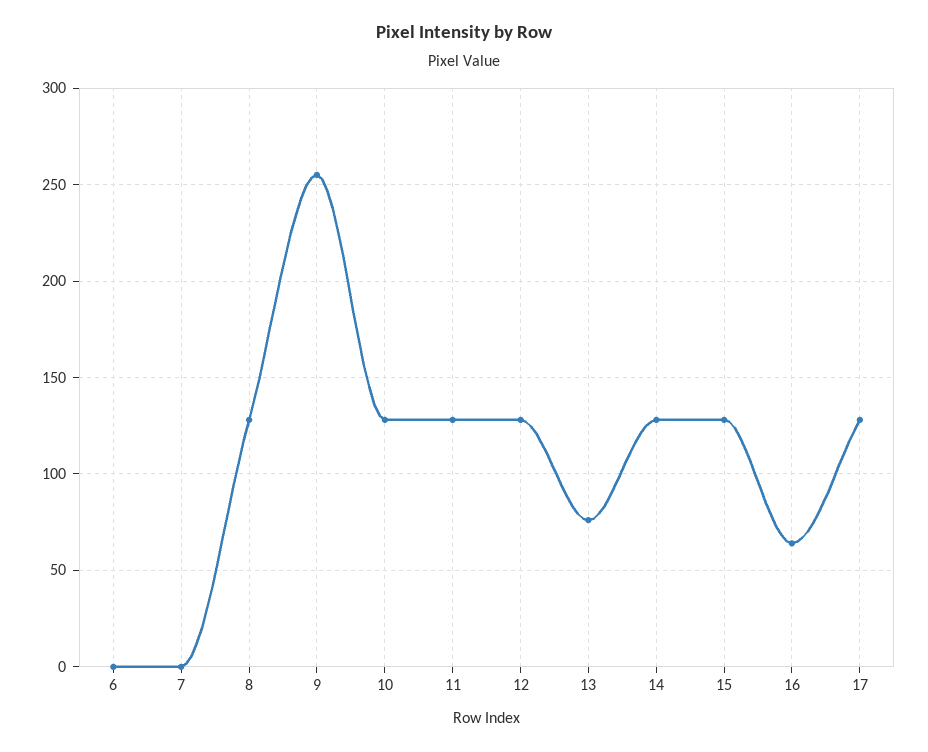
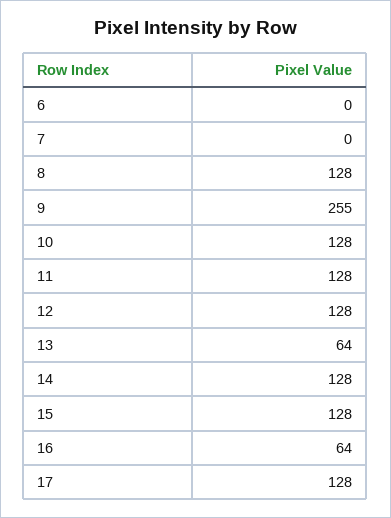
13: 75 -> 64

